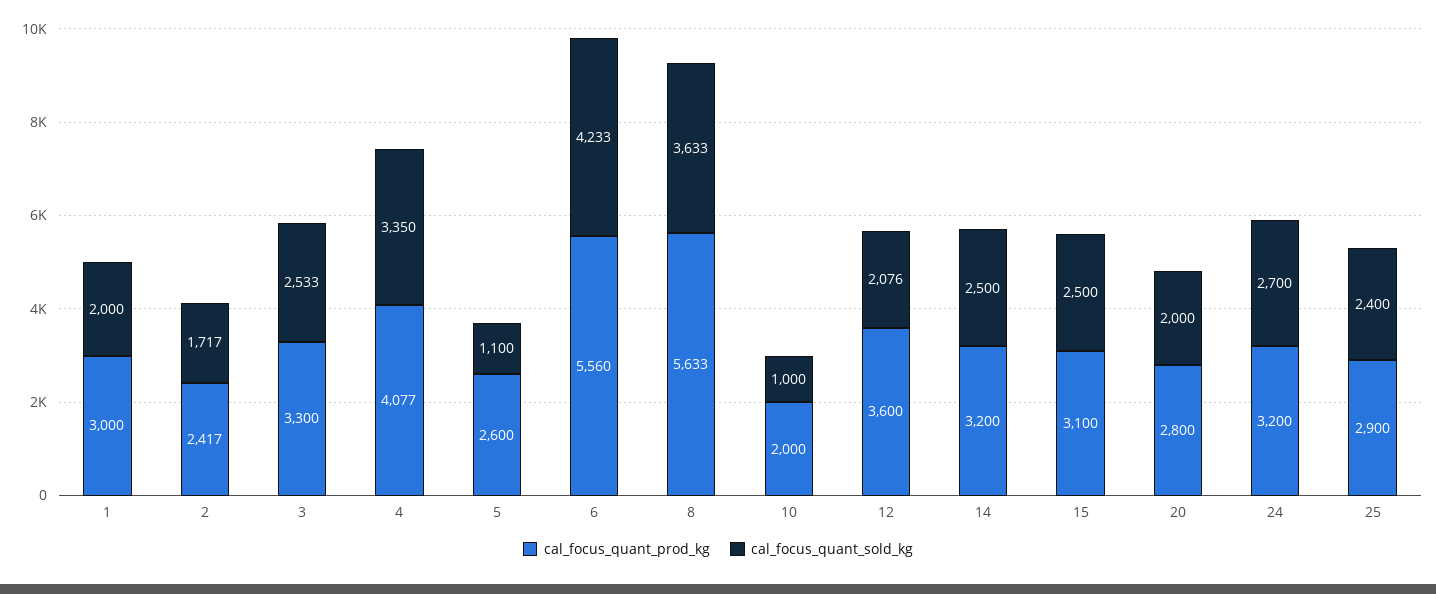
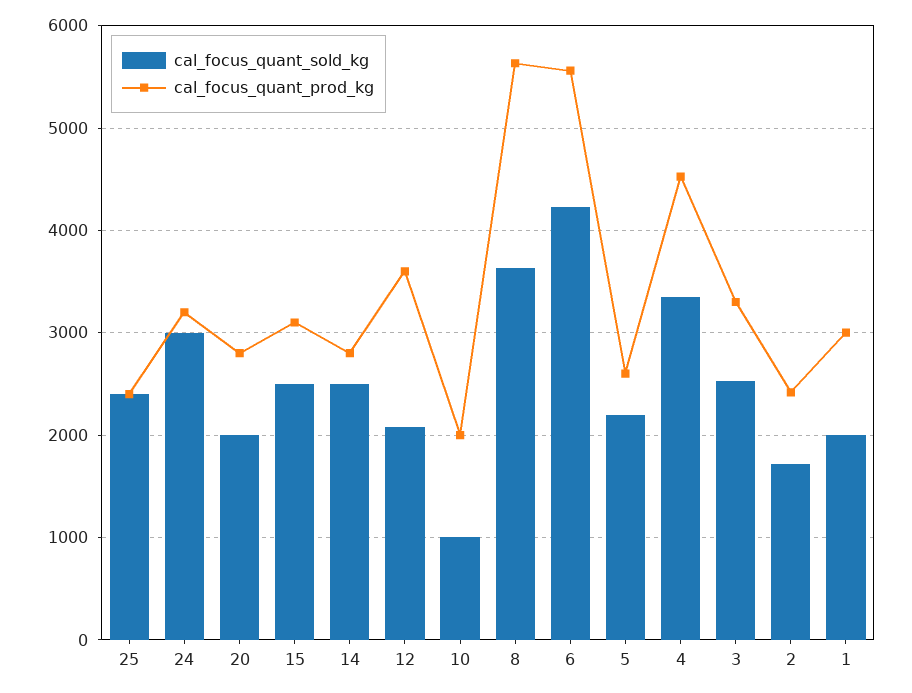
cal_focus_quant_prod_kg, 4: 4077 -> 4500
cal_focus_quant_sold_kg, 5: 1100 -> 2200
cal_focus_quant_prod_kg, 14: 3200 -> 2800
cal_focus_quant_sold_kg, 24: 2700 -> 3000
cal_focus_quant_prod_kg, 25: 2900 -> 2400

